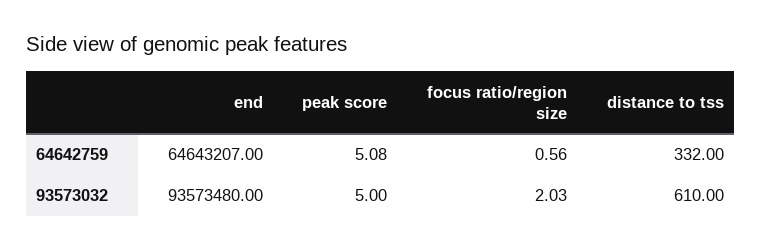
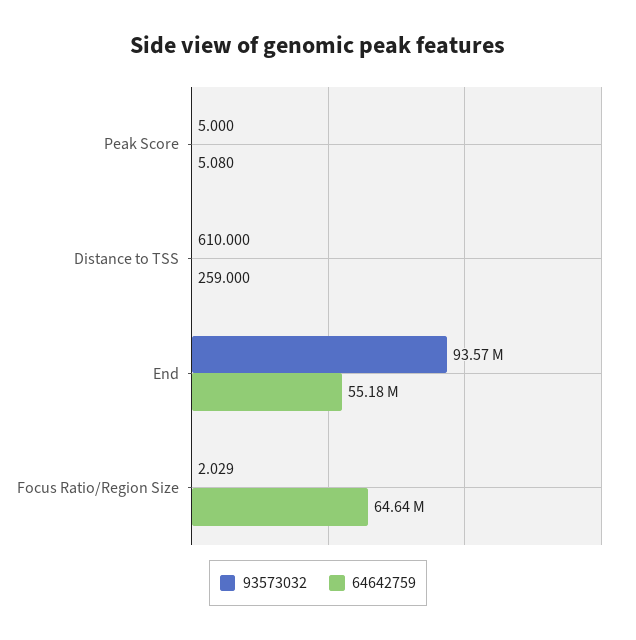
64642759, end: 64643207 -> 55180000
64642759, focus ratio/region size: 0.56 -> 64640000
64642759, distance to tss: 332 -> 259

